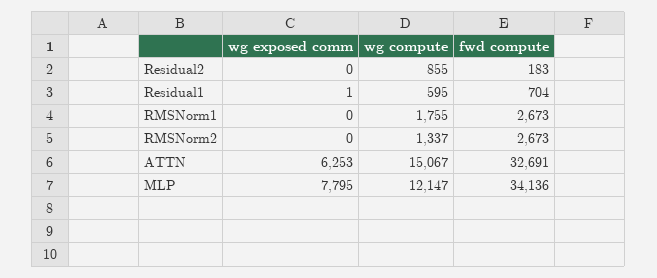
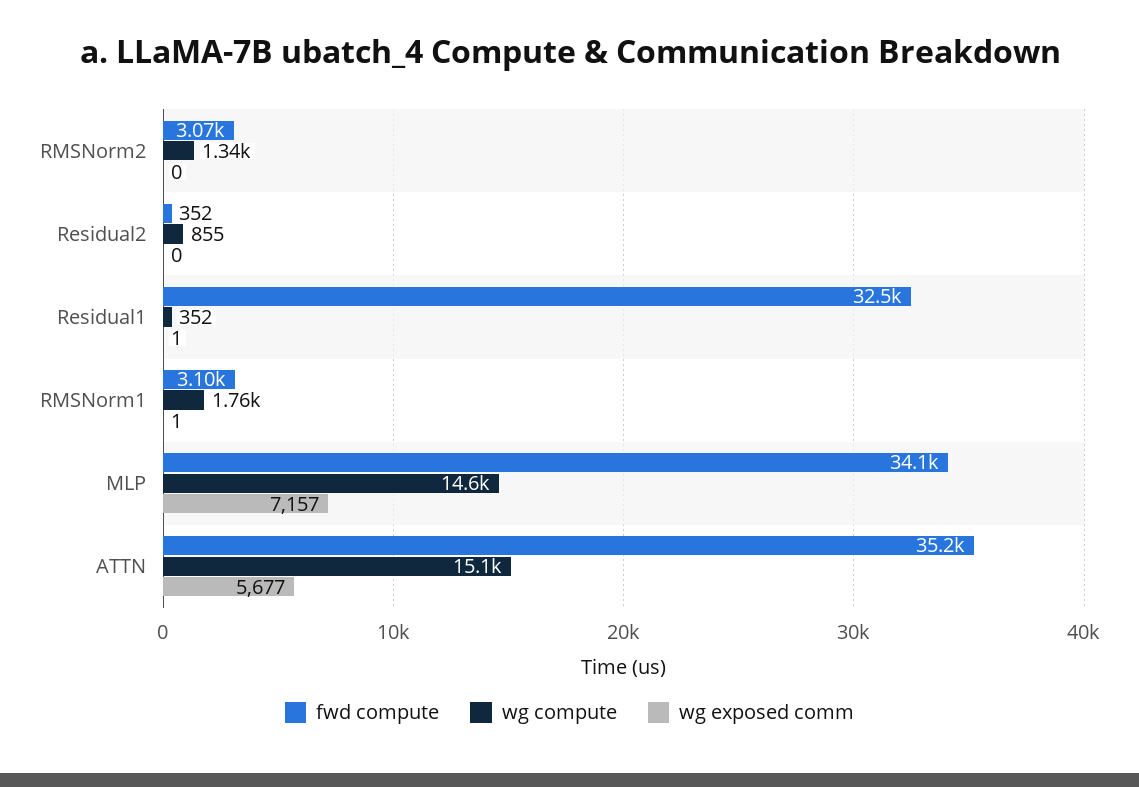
fwd compute, Residual2: 183 -> 352
wg compute, Residual1: 595 -> 352
fwd compute, Residual1: 704 -> 32500
wg exposed comm, RMSNorm1: 0 -> 1
fwd compute, RMSNorm1: 2673 -> 3100
fwd compute, RMSNorm2: 2673 -> 3070
wg exposed comm, ATTN: 6253 -> 5677
fwd compute, ATTN: 32691 -> 35200
wg exposed comm, MLP: 7795 -> 7157
wg compute, MLP: 12147 -> 14600

